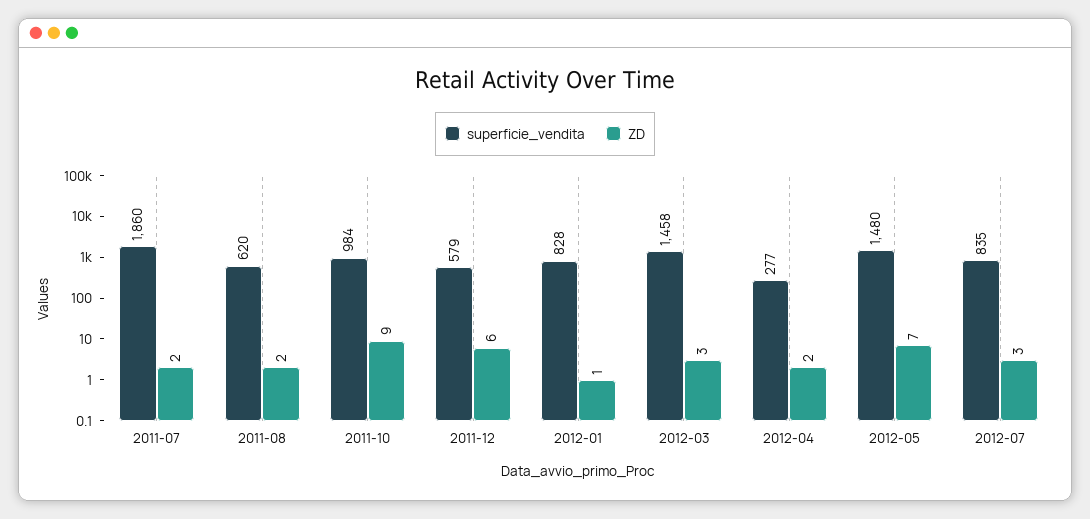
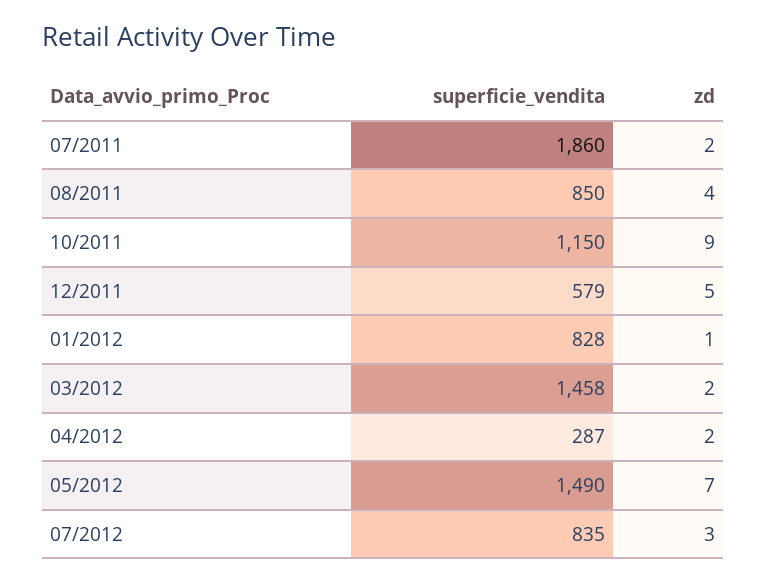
superficie_vendita, 2011-08: 620 -> 850
ZD, 2011-08: 2 -> 4
superficie_vendita, 2011-10: 984 -> 1150
ZD, 2011-12: 6 -> 5
ZD, 2012-03: 3 -> 2
superficie_vendita, 2012-04: 277 -> 287
superficie_vendita, 2012-05: 1480 -> 1490

